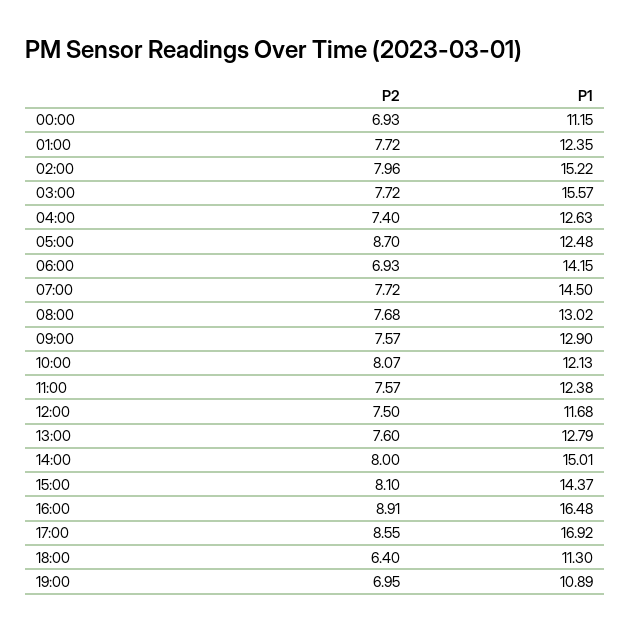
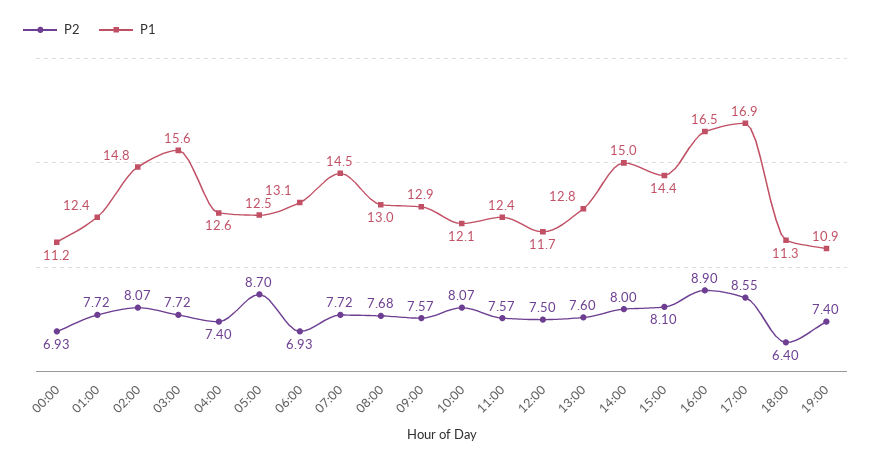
P2, 02:00: 7.96 -> 8.07
P1, 02:00: 15.22 -> 14.8
P1, 06:00: 14.15 -> 13.1
P2, 16:00: 8.91 -> 8.9
P2, 19:00: 6.95 -> 7.4

